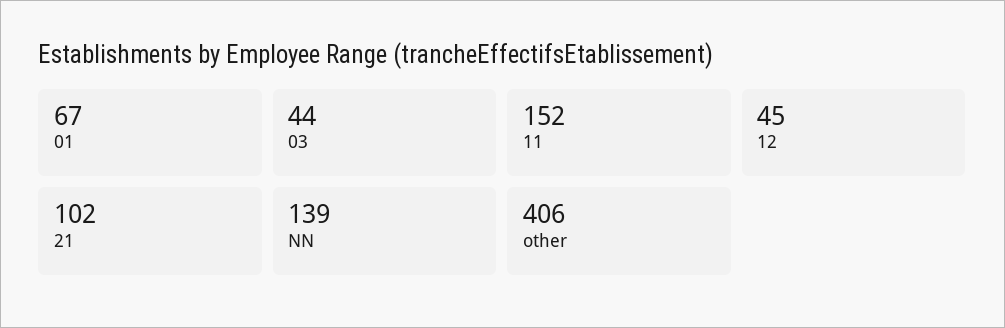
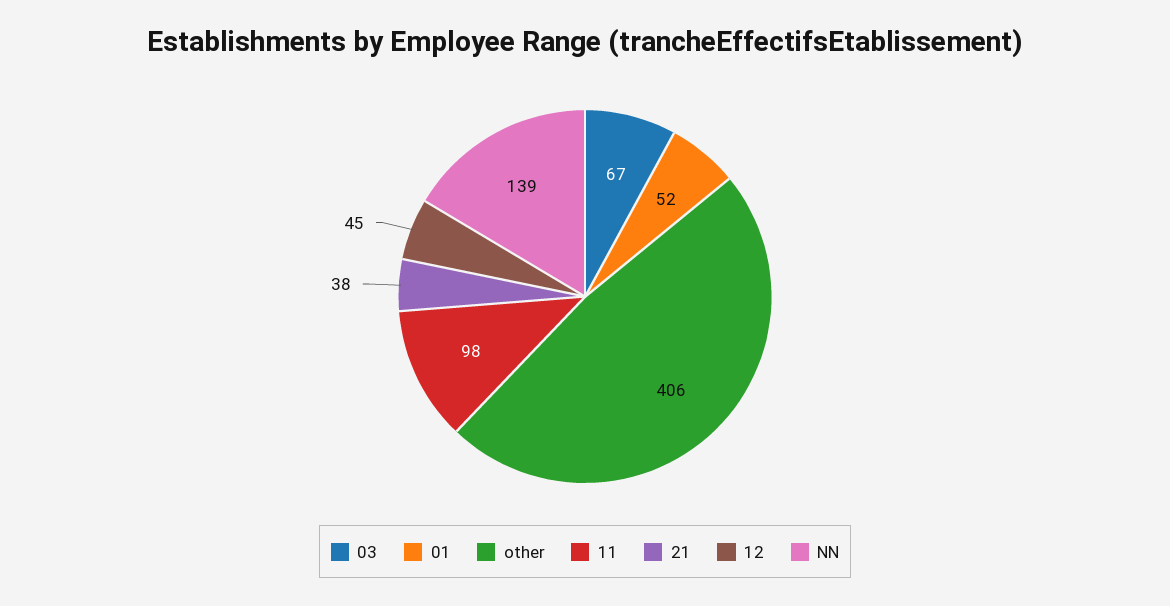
01: 67 -> 52
03: 44 -> 67
11: 152 -> 98
21: 102 -> 38

